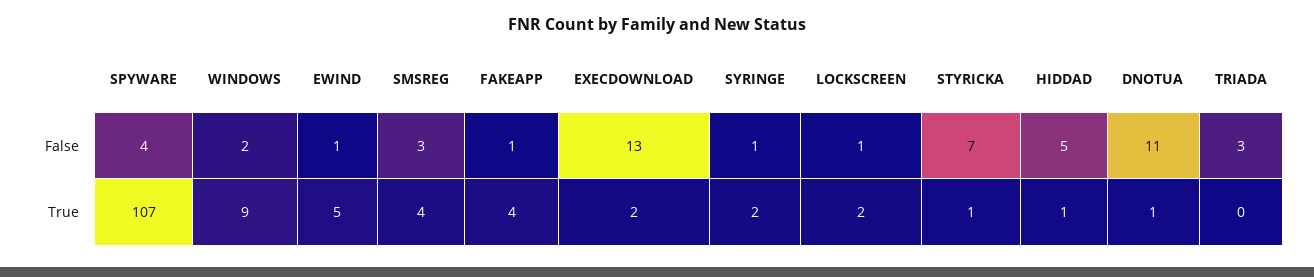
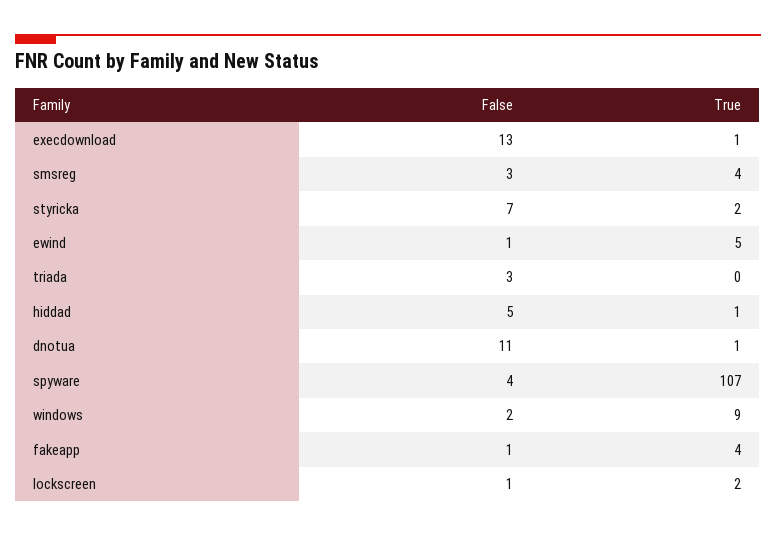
SYRINGE, False: 1 -> none
EXECDOWNLOAD, True: 2 -> 1
SYRINGE, True: 2 -> none
STYRICKA, True: 1 -> 2

